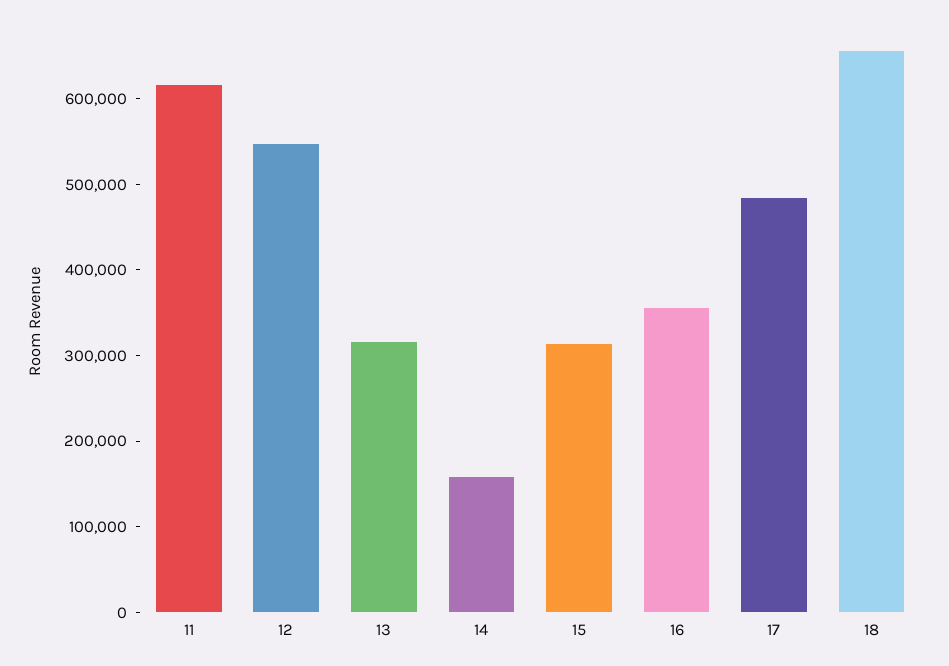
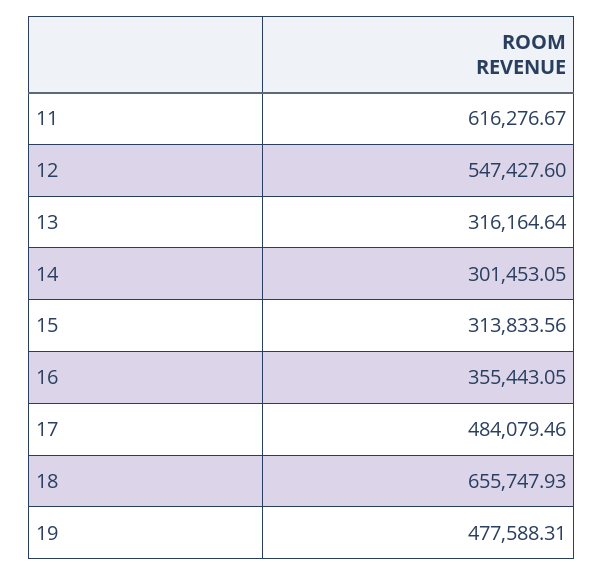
14: 160000 -> 301453.05
19: none -> 477588.31

